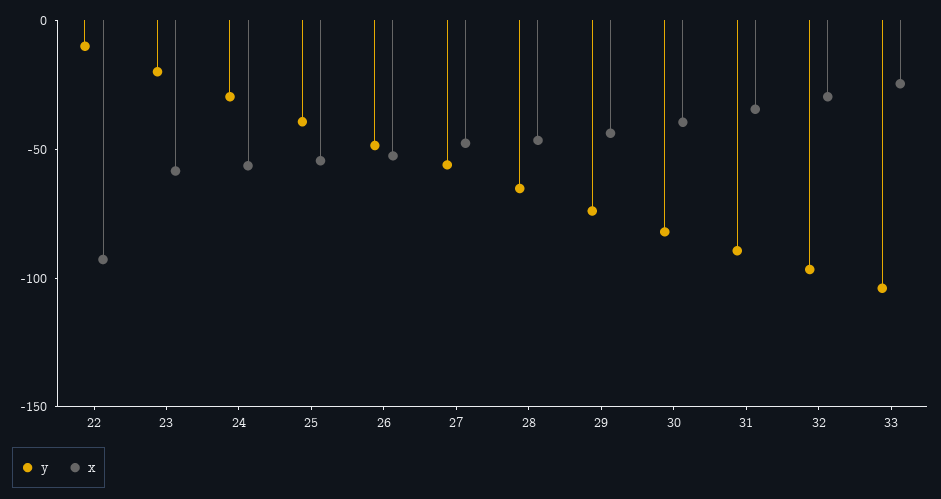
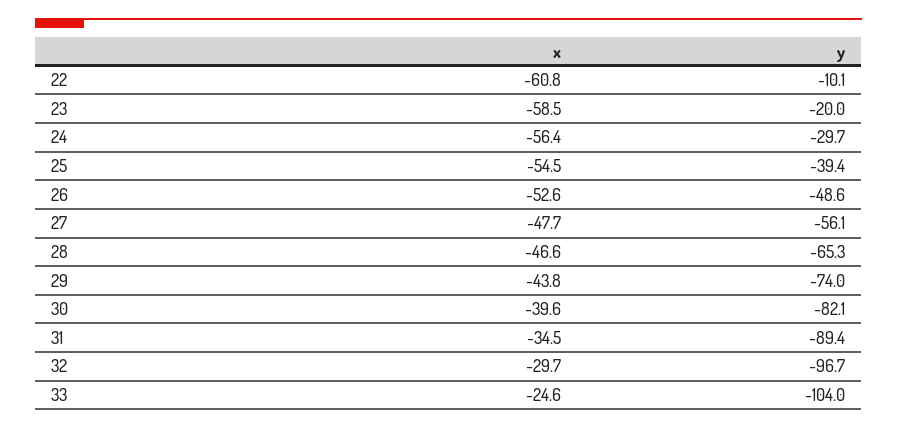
x, 22: -90 -> -60.8

